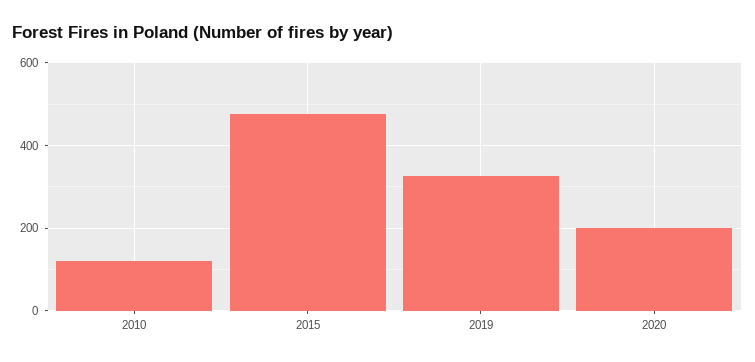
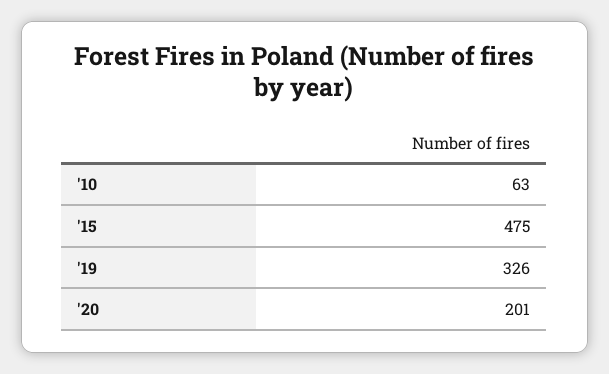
2010: 120 -> 63

